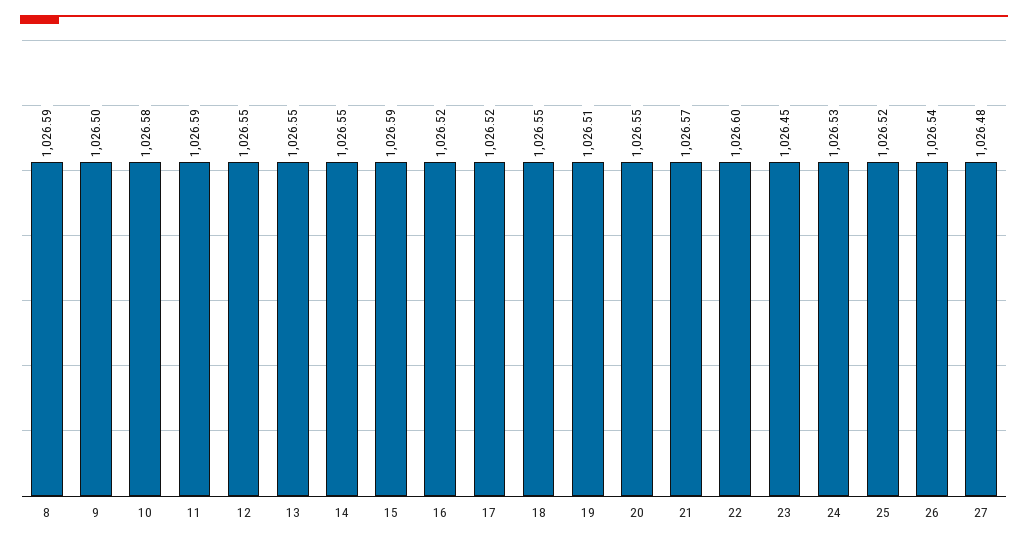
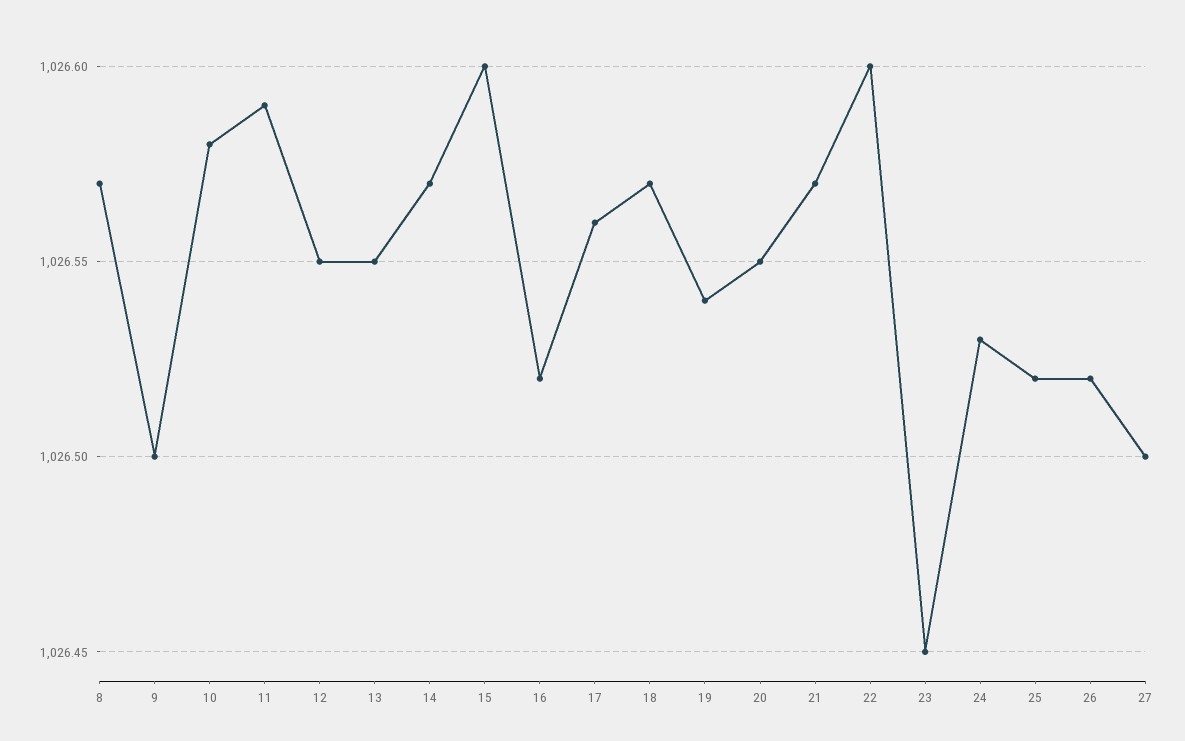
8: 1026.59 -> 1026.57
14: 1026.55 -> 1026.57
15: 1026.59 -> 1026.6
17: 1026.52 -> 1026.56
18: 1026.55 -> 1026.57
19: 1026.51 -> 1026.54
26: 1026.54 -> 1026.52
27: 1026.48 -> 1026.5

